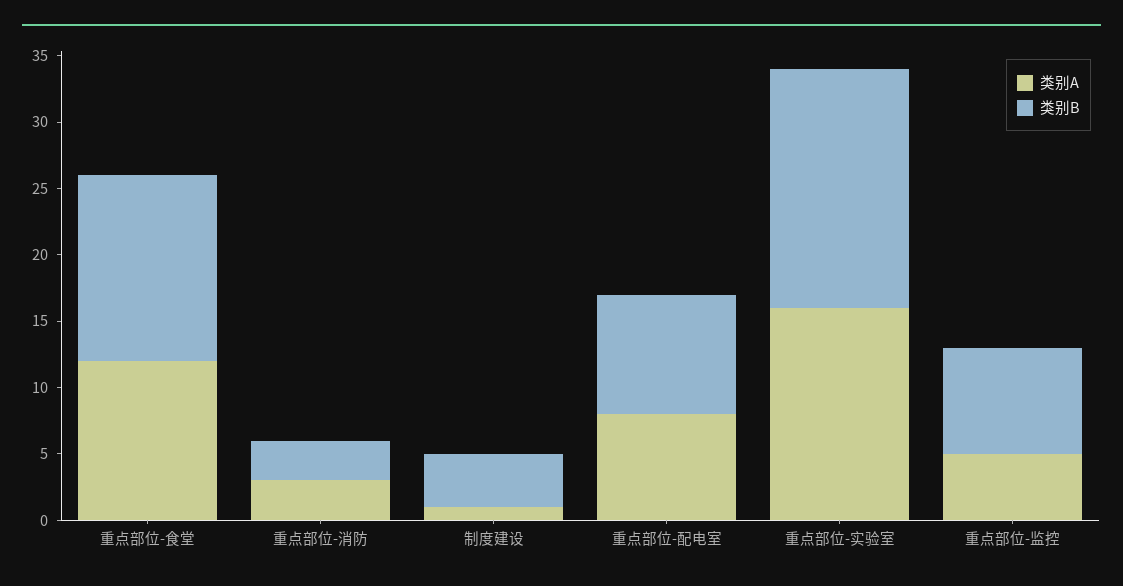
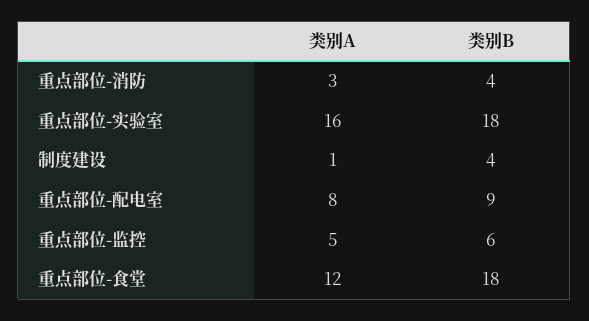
类别B, 重点部位-食堂: 14 -> 18
类别B, 重点部位-消防: 3 -> 4
类别B, 重点部位-监控: 8 -> 6

